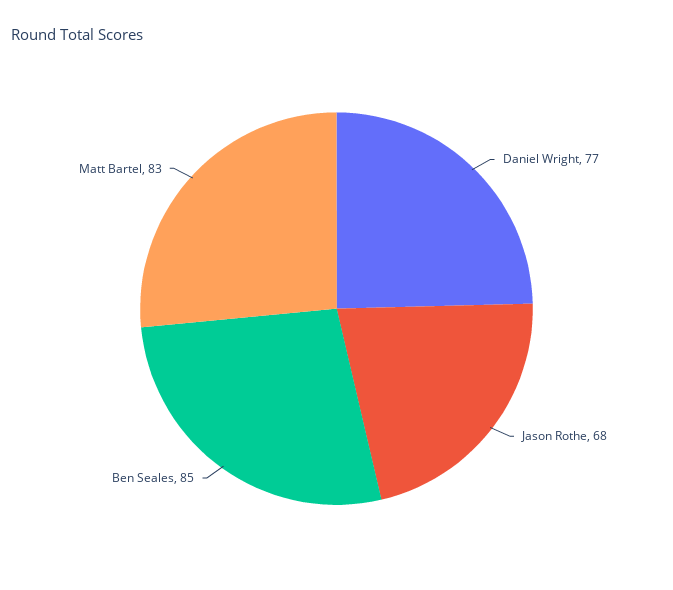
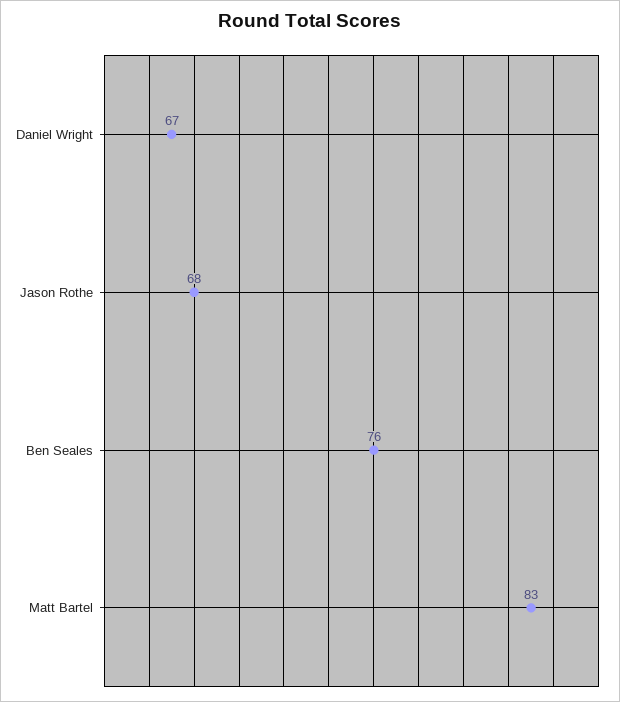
Daniel Wright: 77 -> 67
Ben Seales: 85 -> 76

